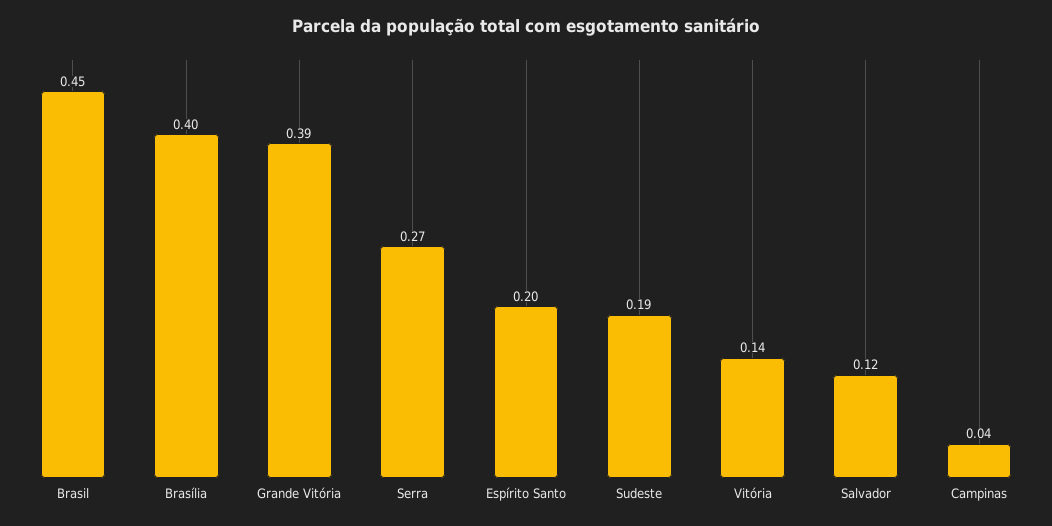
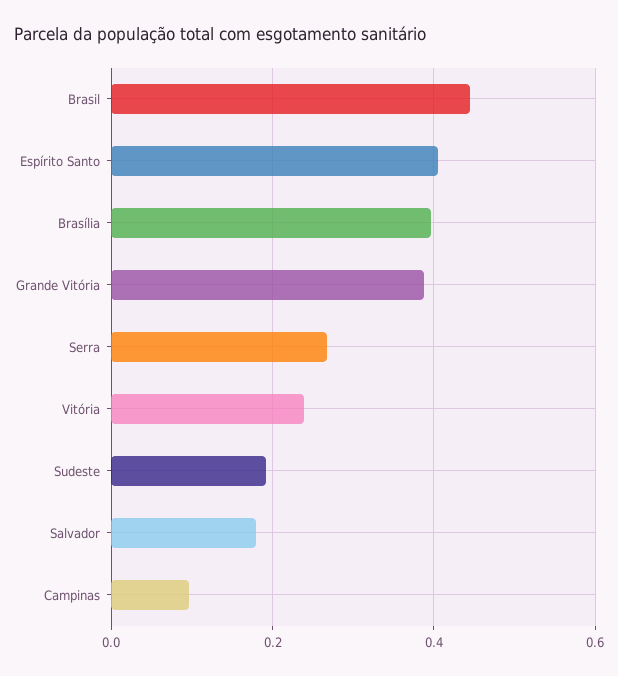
Espírito Santo: 0.2 -> 0.4
Vitória: 0.14 -> 0.24
Salvador: 0.12 -> 0.18
Campinas: 0.04 -> 0.1

